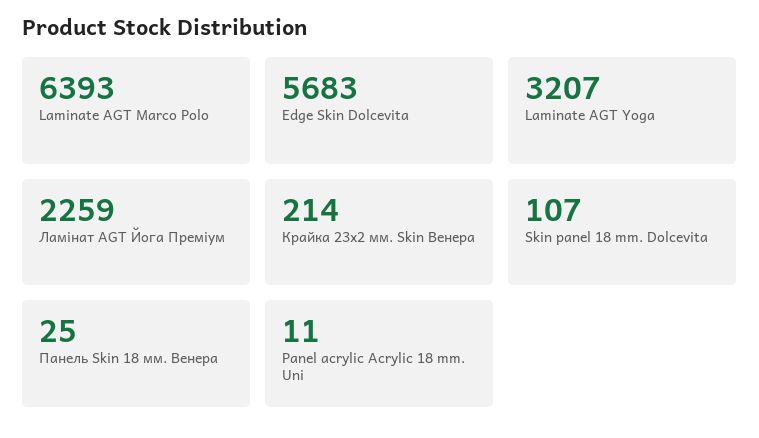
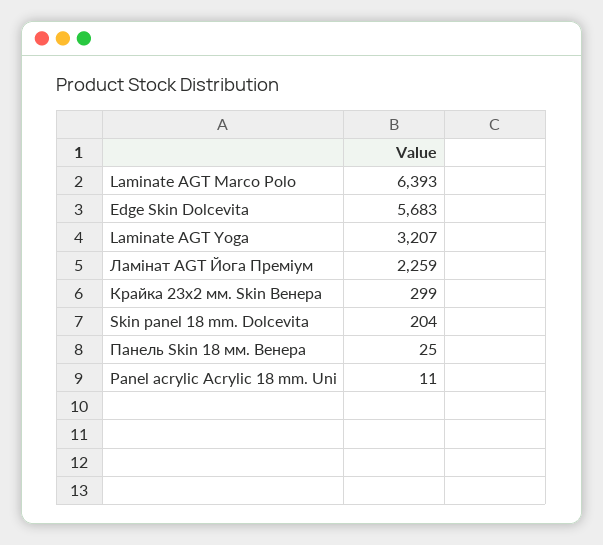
Крайка 23x2 мм. Skin Венера: 214 -> 299
Skin panel 18 mm. Dolcevita: 107 -> 204

